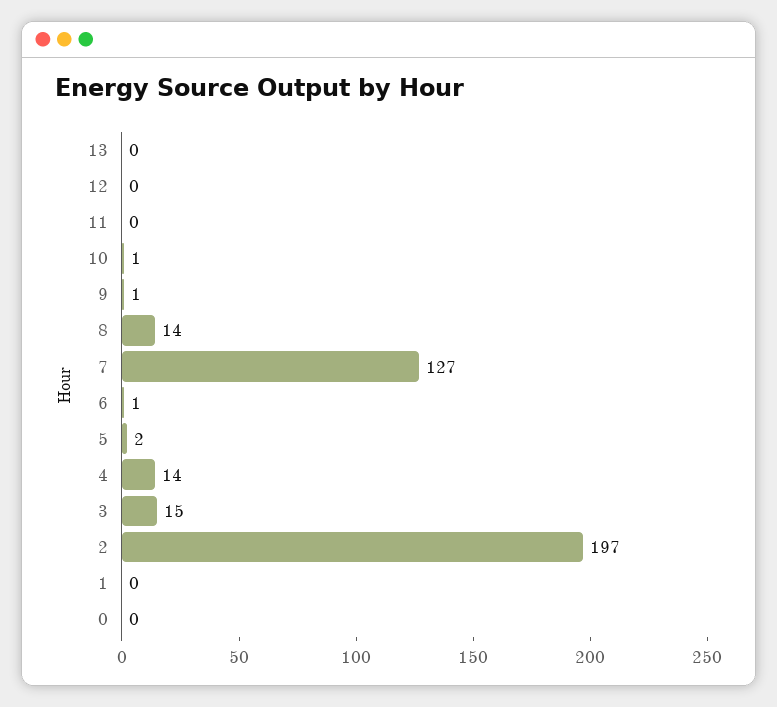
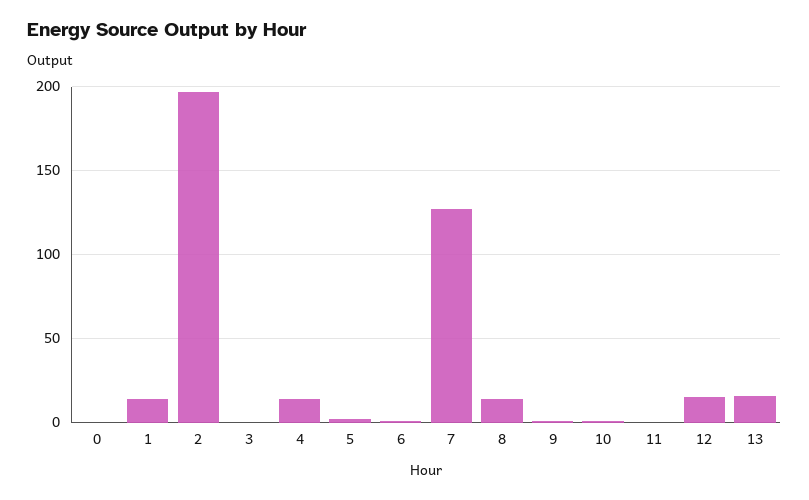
13: 0 -> 15
12: 0 -> 15
3: 15 -> 0
1: 0 -> 15

